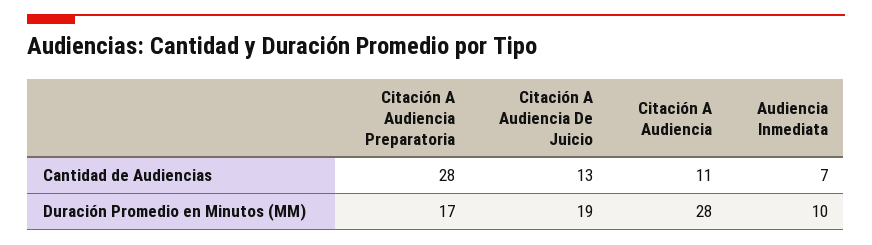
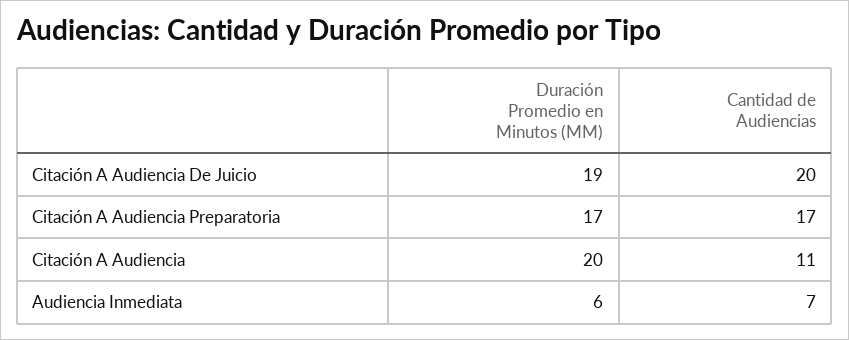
Citación A Audiencia Preparatoria, Cantidad de Audiencias: 28 -> 17
Citación A Audiencia De Juicio, Cantidad de Audiencias: 13 -> 20
Citación A Audiencia, Duración Promedio en Minutos (MM): 28 -> 20
Audiencia Inmediata, Duración Promedio en Minutos (MM): 10 -> 6

